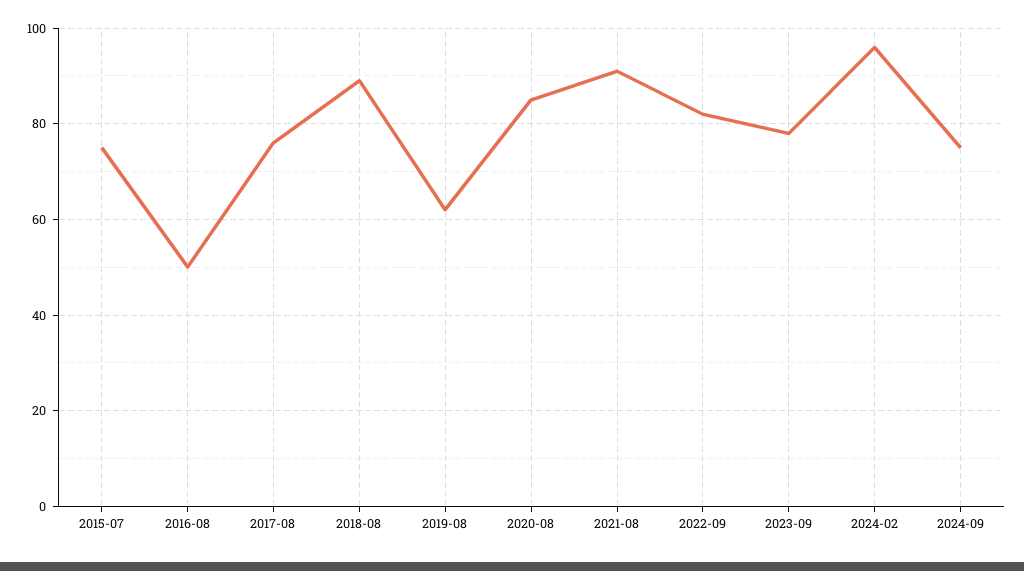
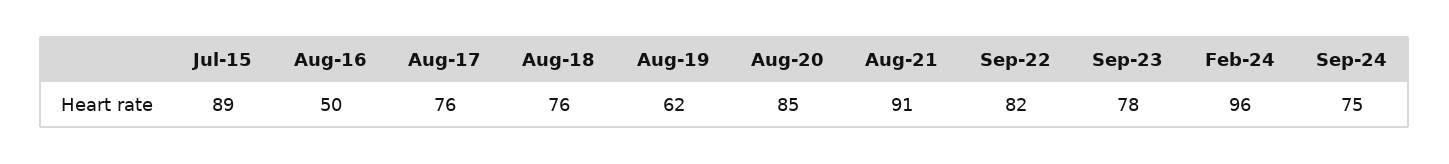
2015-07: 75 -> 89
2018-08: 90 -> 76

